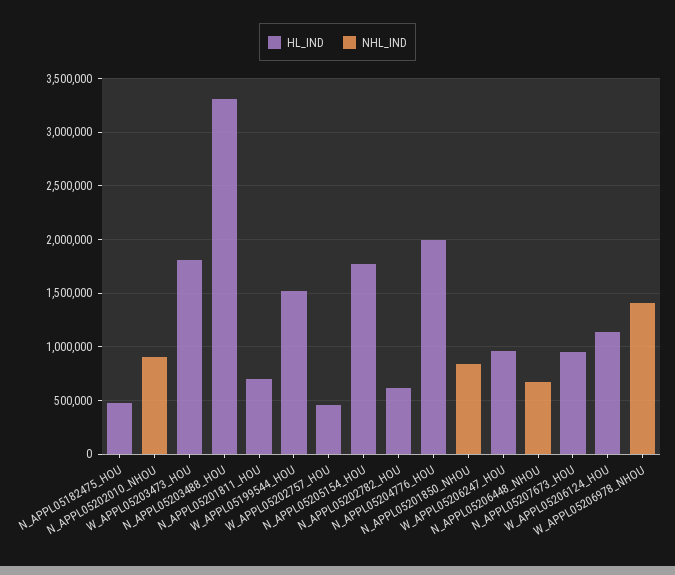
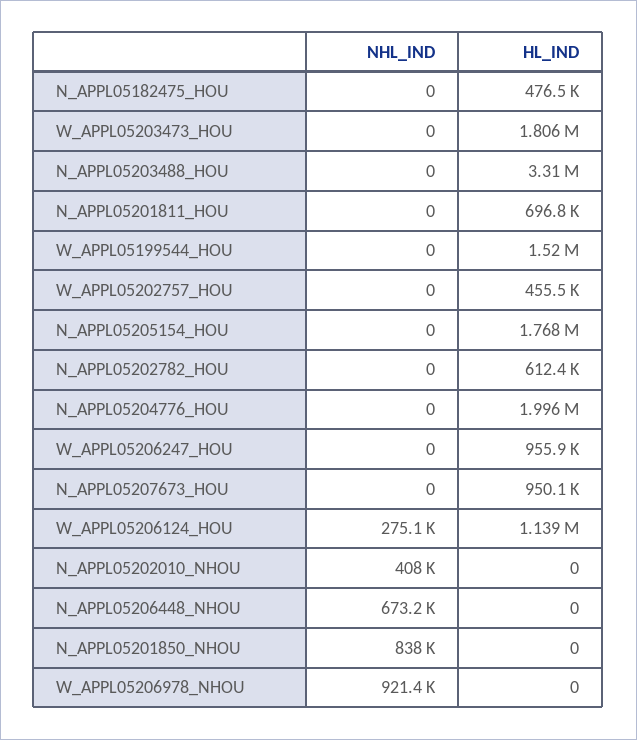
NHL_IND, N_APPL05202010_NHOU: 900000 -> 408000
NHL_IND, W_APPL05206124_HOU: 0 -> 275100
NHL_IND, W_APPL05206978_NHOU: 1400000 -> 921400

